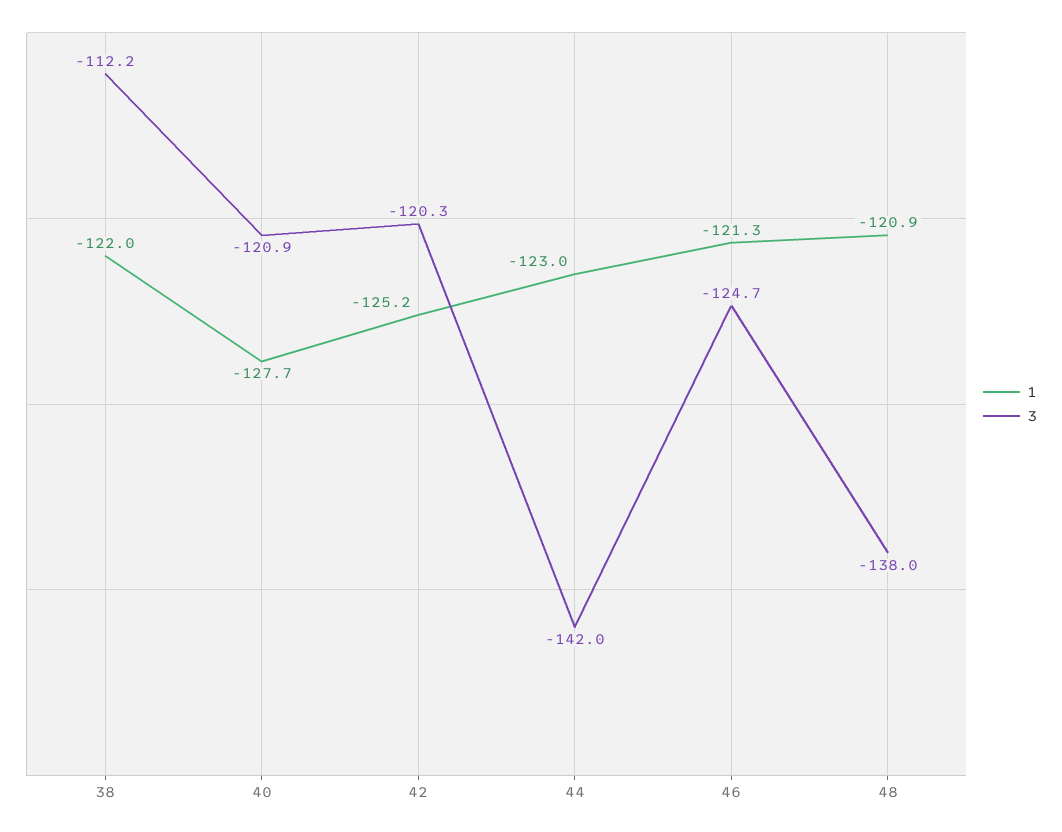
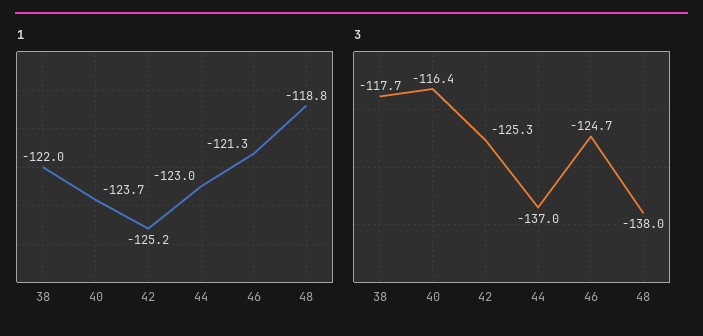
3, 38: -112.2 -> -117.7
1, 40: -127.7 -> -123.7
3, 40: -120.9 -> -116.4
3, 42: -120.3 -> -125.3
3, 44: -142 -> -137
1, 48: -120.9 -> -118.8

